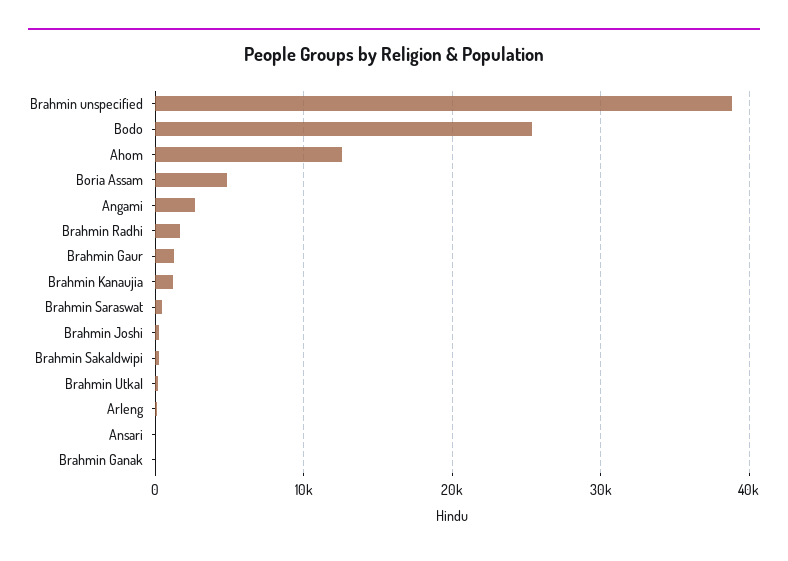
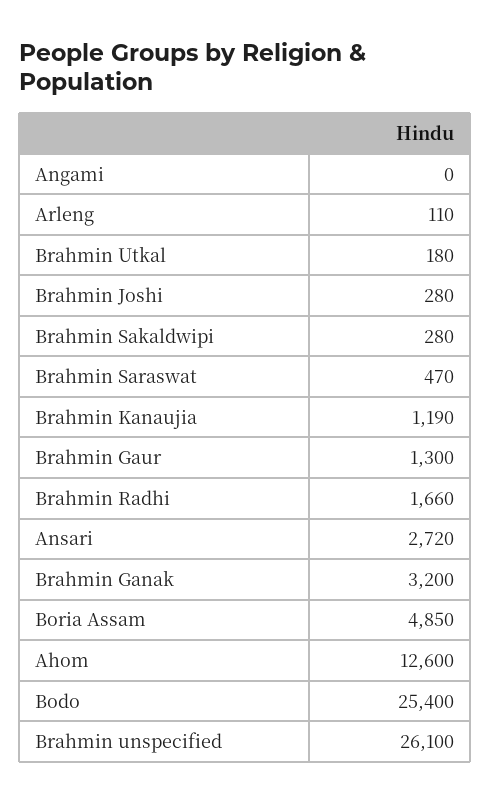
Brahmin unspecified: 39000 -> 26100
Angami: 3000 -> 0
Ansari: 0 -> 2720
Brahmin Ganak: 0 -> 3200

